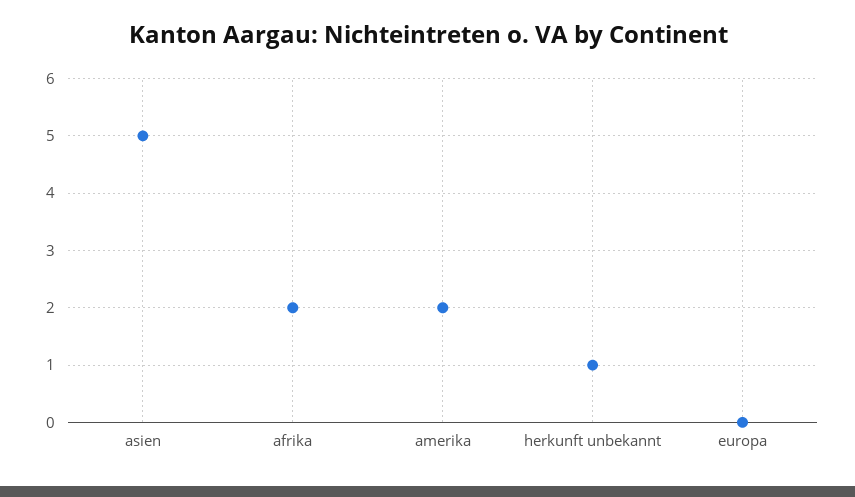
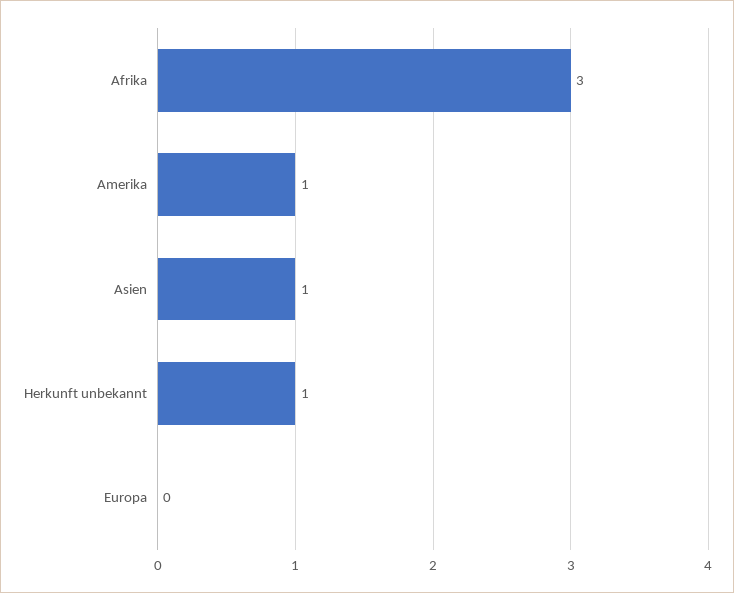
asien: 5 -> 1
afrika: 2 -> 3
amerika: 2 -> 1

